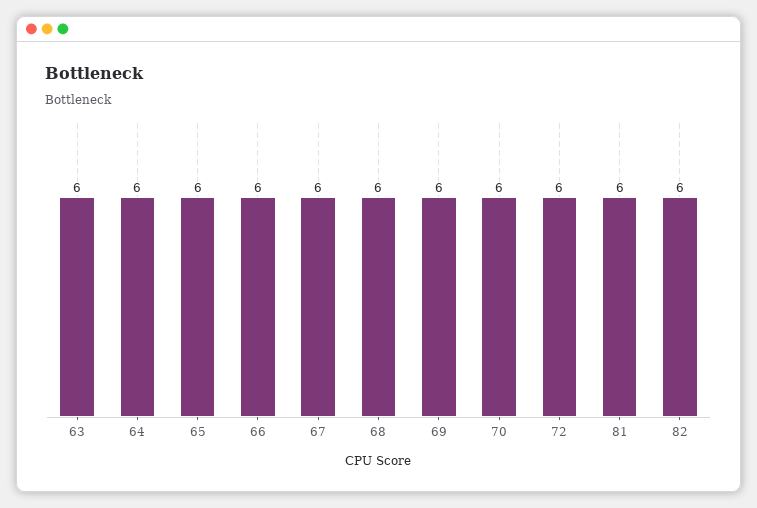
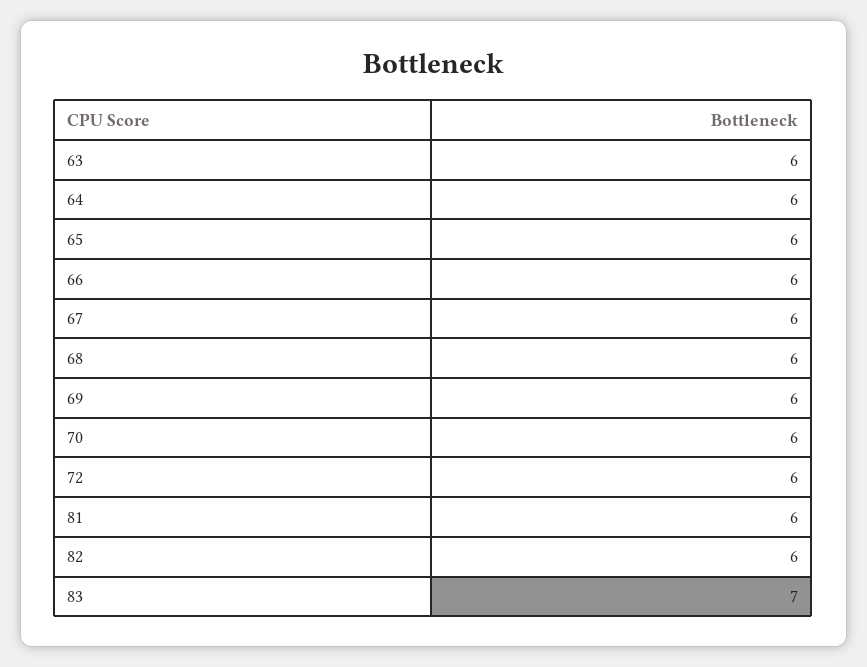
83: none -> 7

